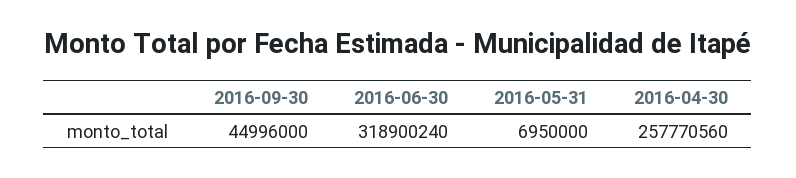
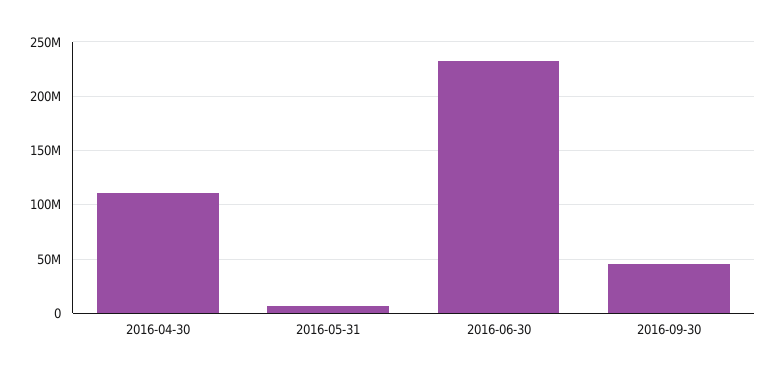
2016-06-30: 318900240 -> 230000000
2016-04-30: 257770560 -> 110000000

